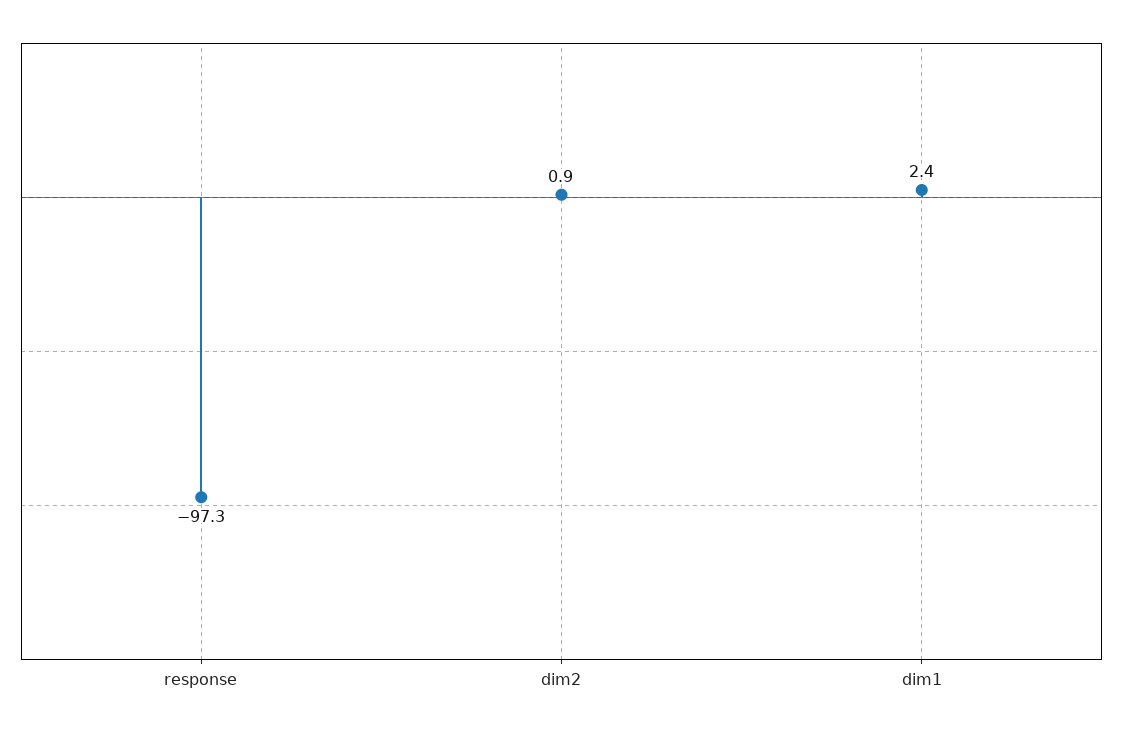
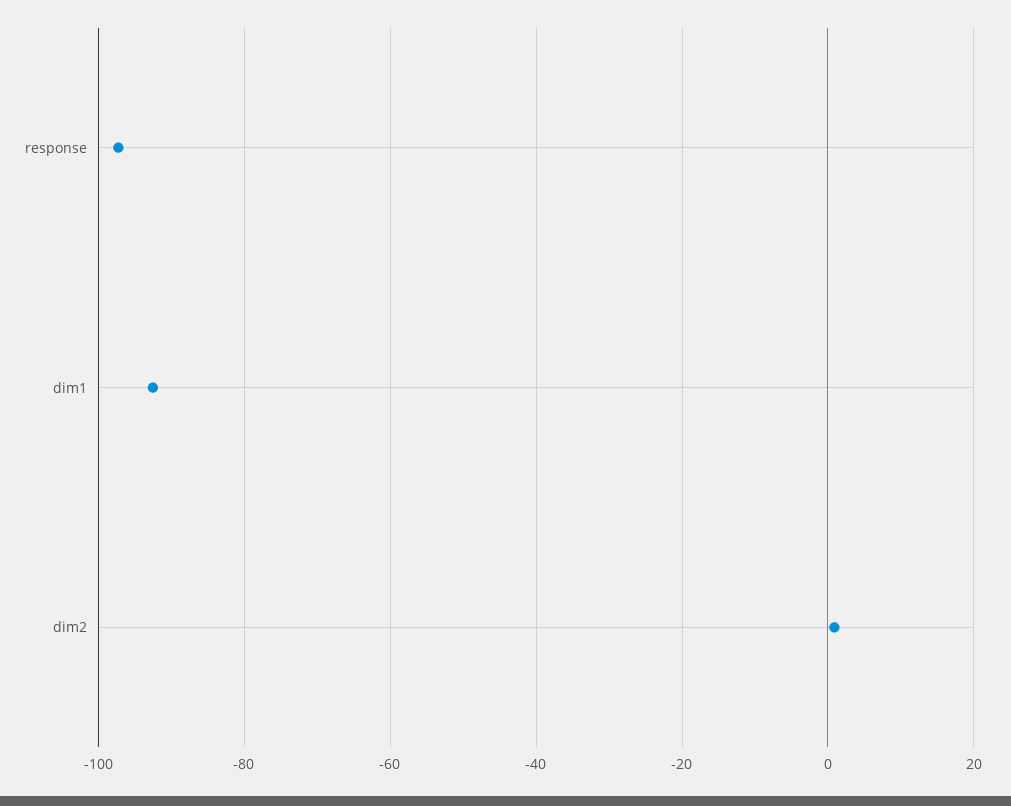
dim1: 2.4 -> -92

